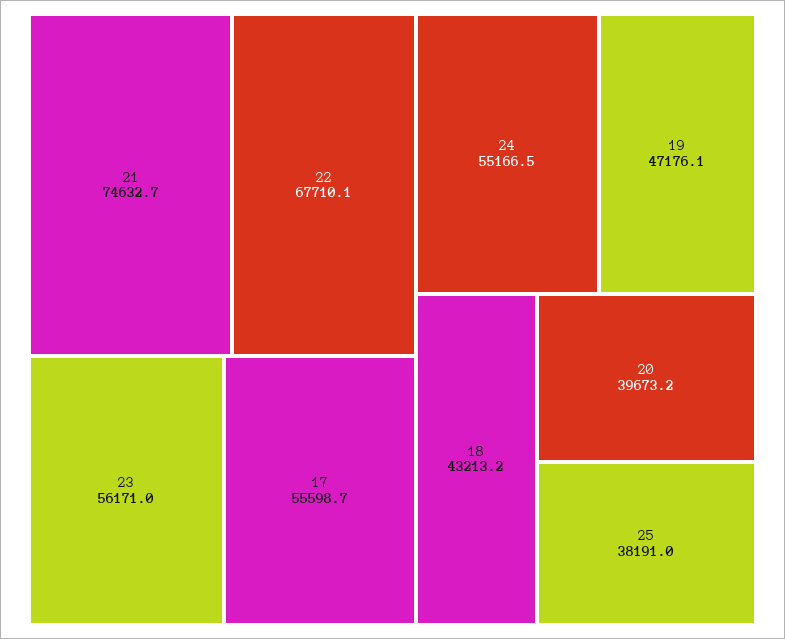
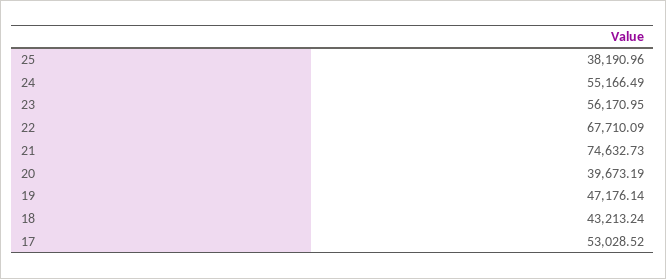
17: 55598.7 -> 53028.52

